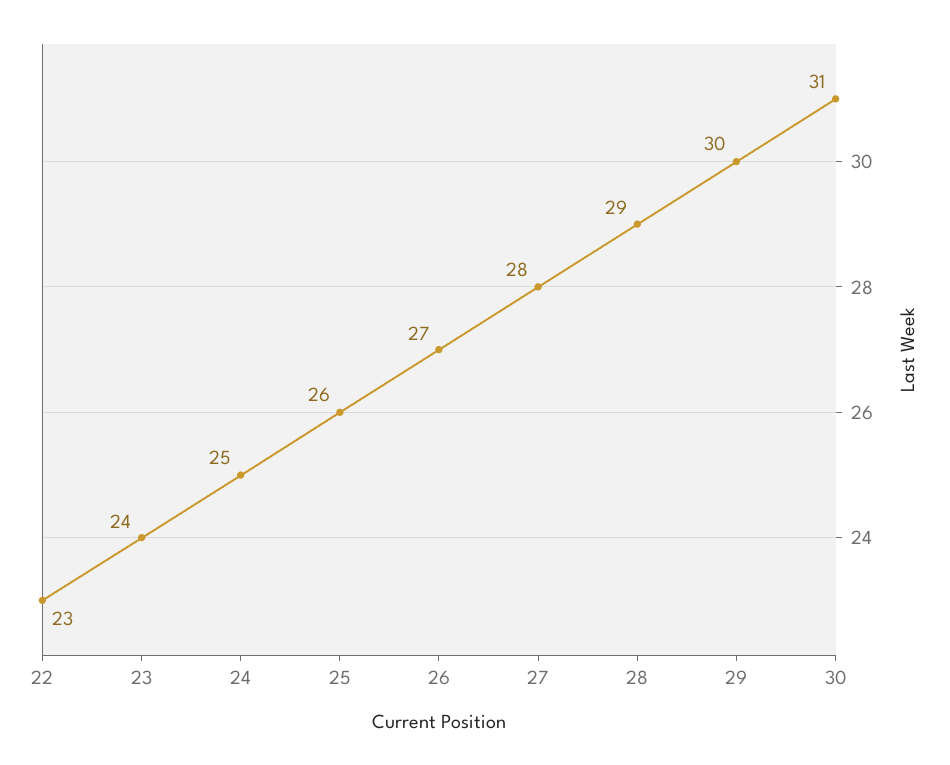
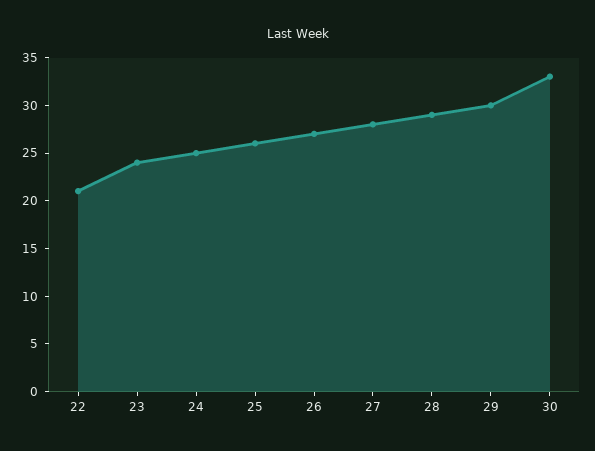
22: 23 -> 21
30: 31 -> 33

